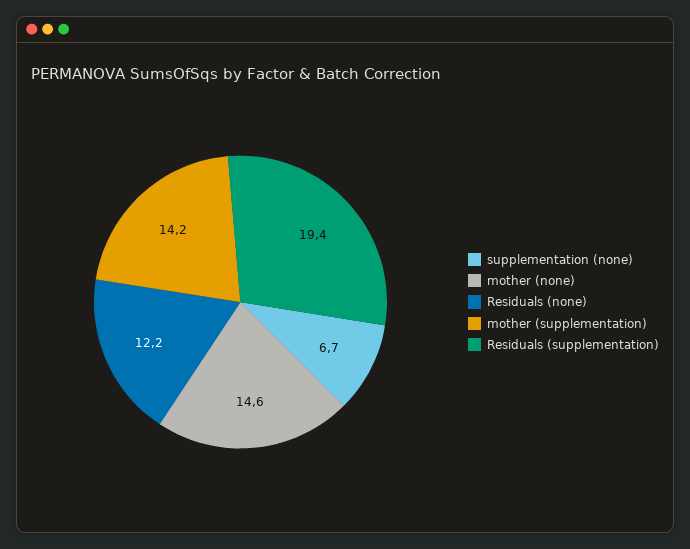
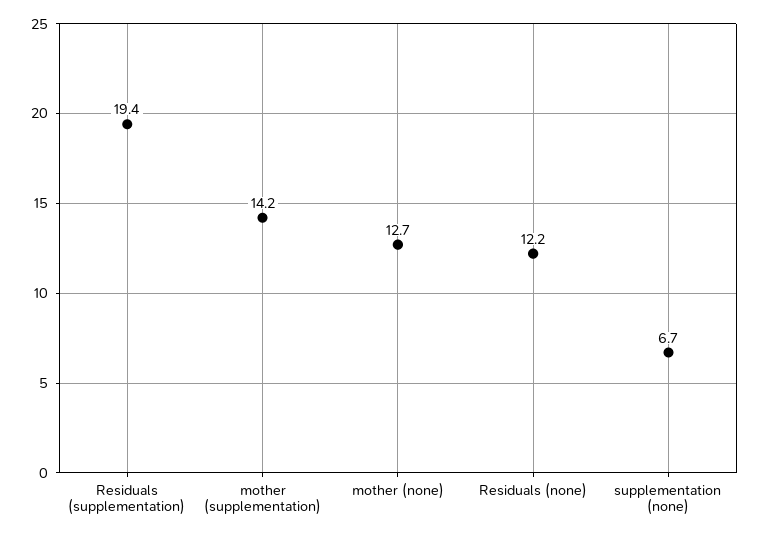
mother (none): 14.6 -> 12.7

